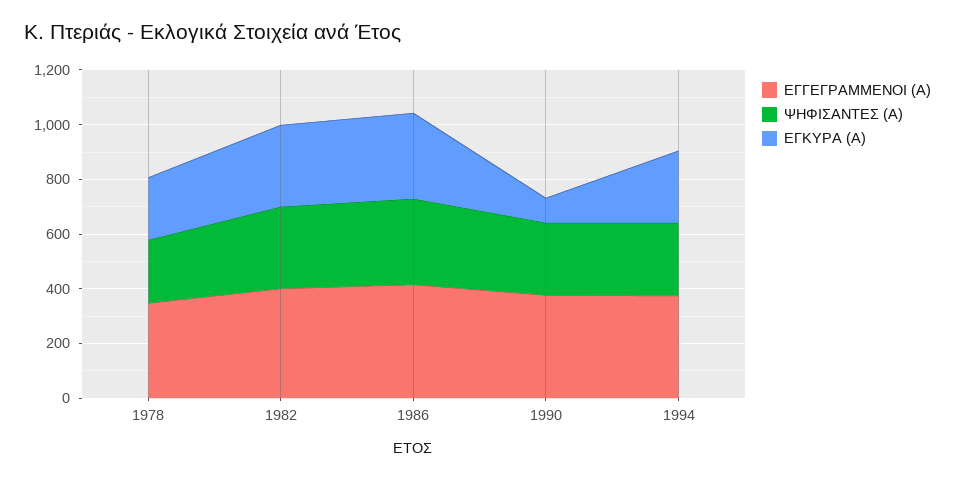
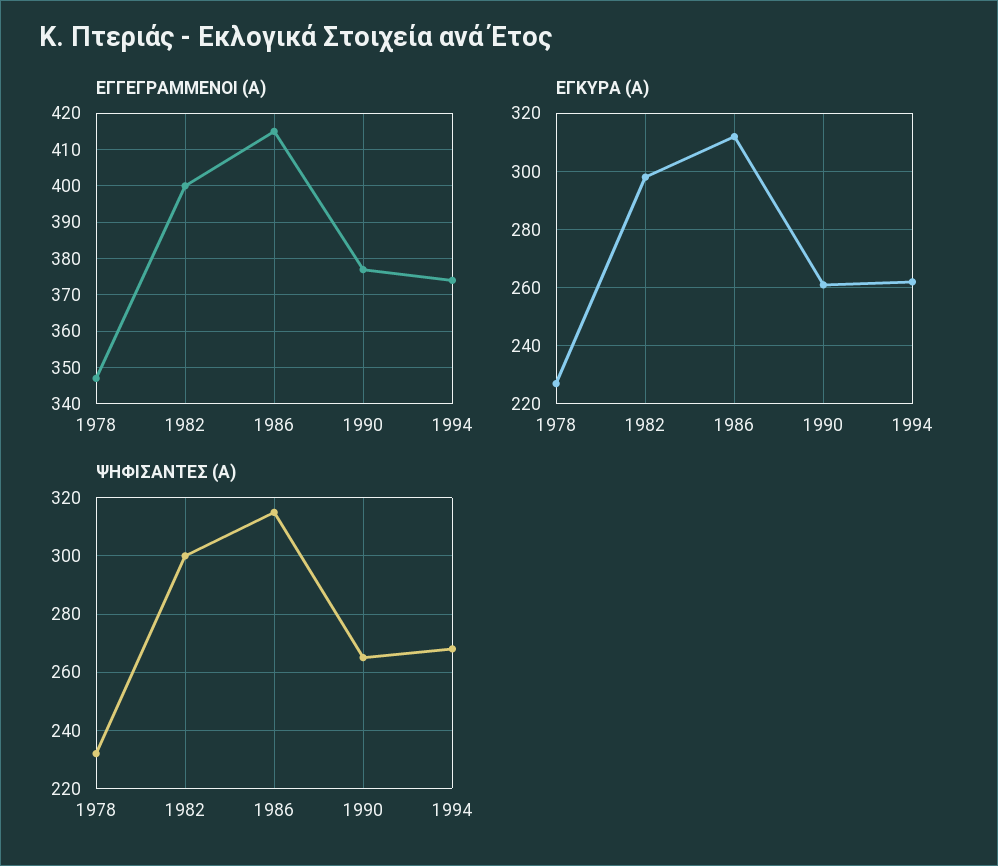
ΕΓΚΥΡΑ (Α), 1990: 100 -> 260

